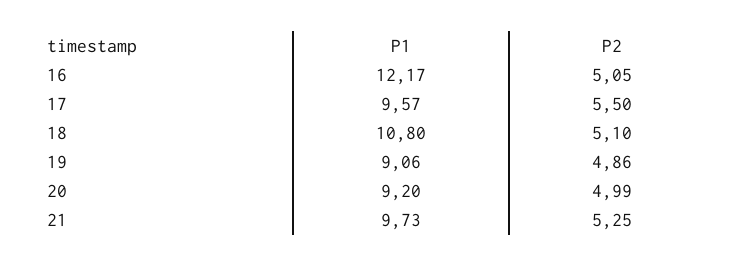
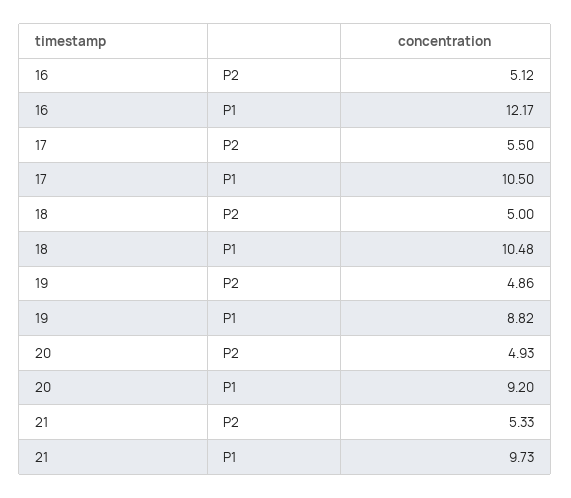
P2, 16: 5.05 -> 5.12
P1, 17: 9.57 -> 10.5
P1, 18: 10.8 -> 10.48
P2, 18: 5.1 -> 5
P1, 19: 9.06 -> 8.82
P2, 20: 4.99 -> 4.93
P2, 21: 5.25 -> 5.33

